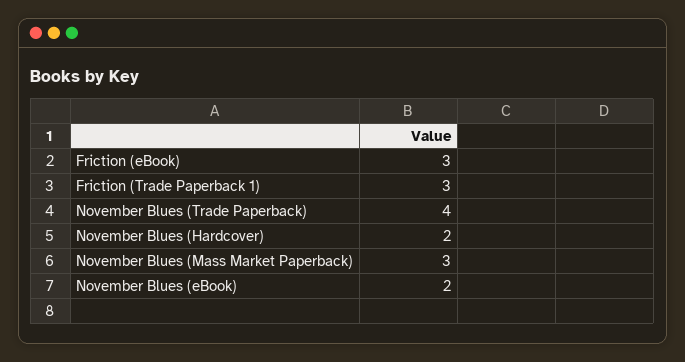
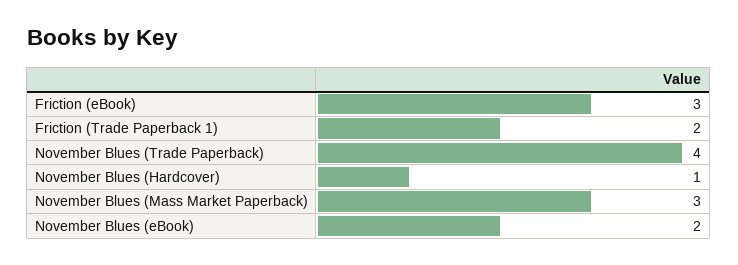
Friction (Trade Paperback 1): 3 -> 2
November Blues (Hardcover): 2 -> 1

